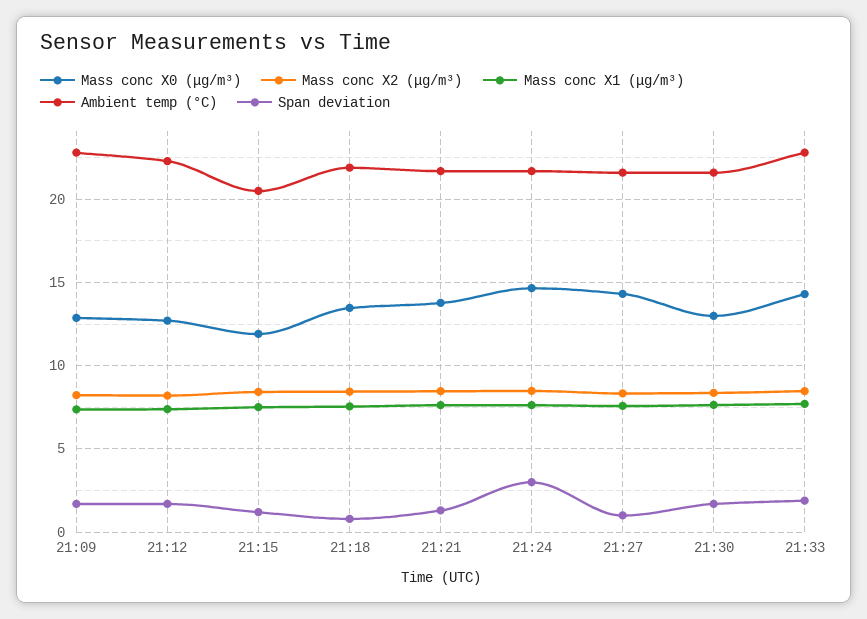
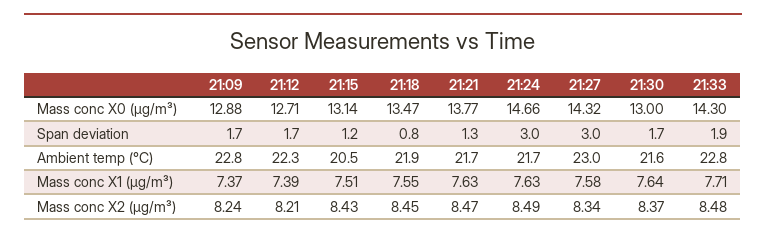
Mass conc X0 (μg/m³), 21:15: 12 -> 13.14
Ambient temp (°C), 21:27: 21.5 -> 23
Span deviation, 21:27: 1 -> 3

